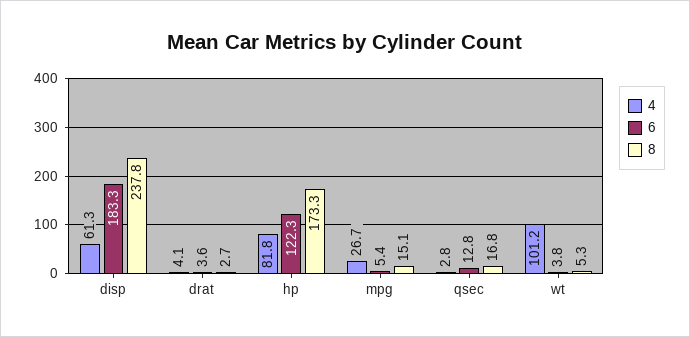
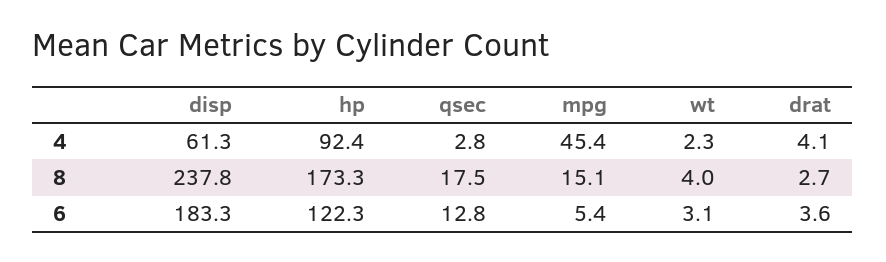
4, hp: 81.8 -> 92.4
4, mpg: 26.7 -> 45.4
8, qsec: 16.8 -> 17.5
4, wt: 101.2 -> 2.3
6, wt: 3.8 -> 3.1
8, wt: 5.3 -> 4

